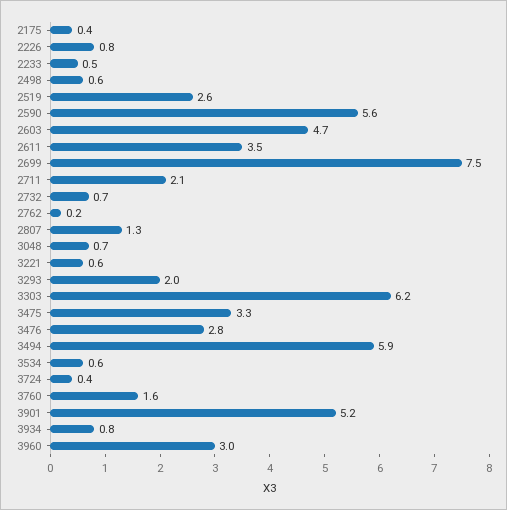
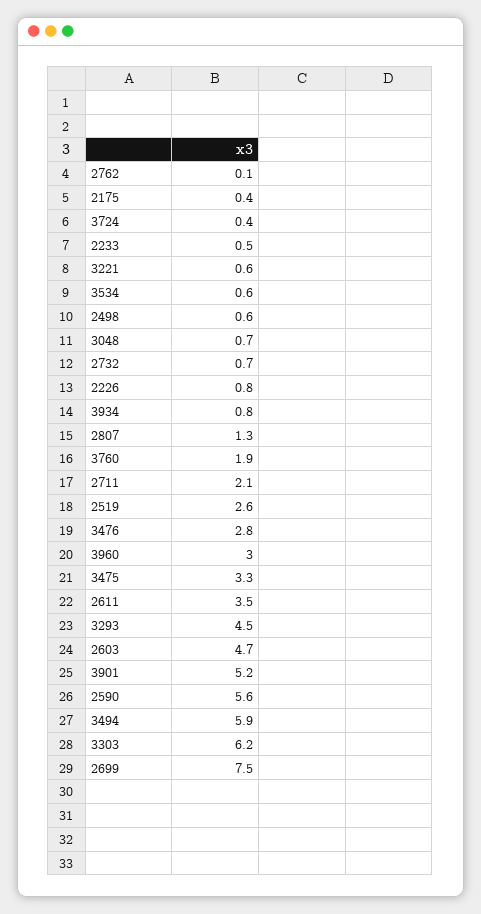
2762: 0.2 -> 0.1
3293: 2 -> 4.5
3760: 1.6 -> 1.9

